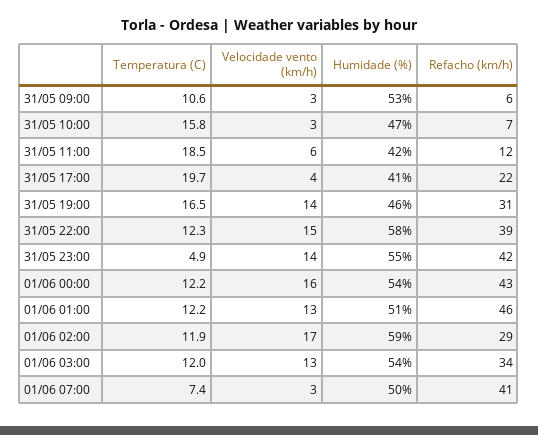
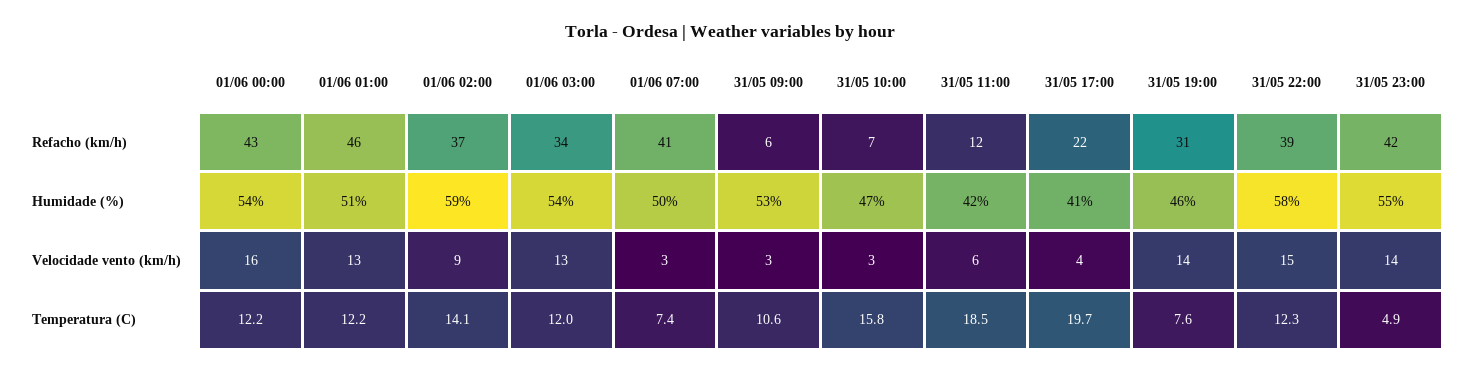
Temperatura (C), 31/05 19:00: 16.5 -> 7.6
Temperatura (C), 01/06 02:00: 11.9 -> 14.1
Velocidade vento (km/h), 01/06 02:00: 17 -> 9
Refacho (km/h), 01/06 02:00: 29 -> 37

